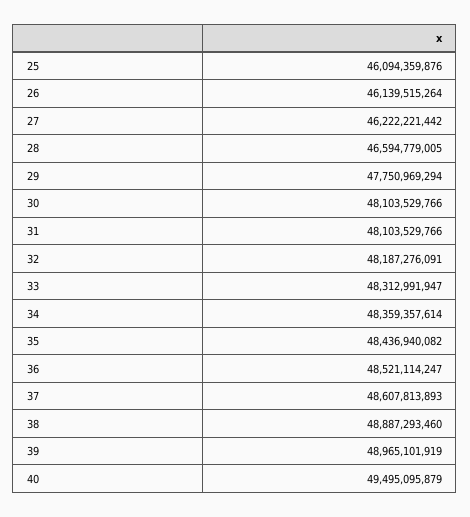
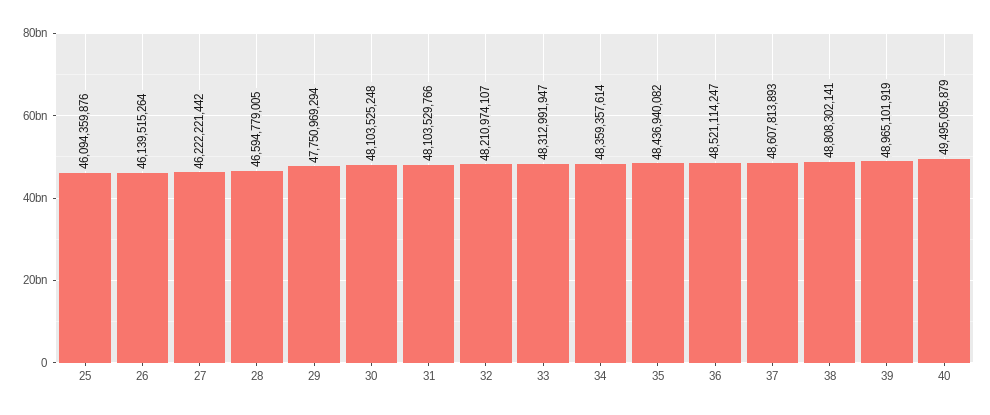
30: 48103529766 -> 48103525248
32: 48187276091 -> 48210974107
38: 48887293460 -> 48808302141

